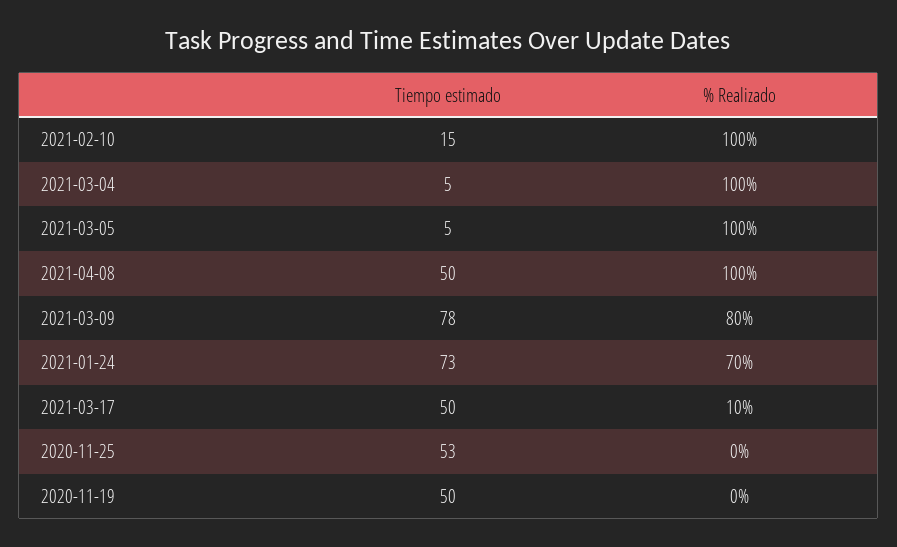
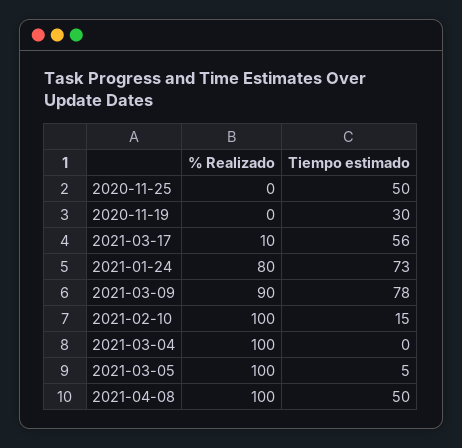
Tiempo estimado, 2021-03-04: 5 -> 0
% Realizado, 2021-03-09: 80 -> 90
% Realizado, 2021-01-24: 70 -> 80
Tiempo estimado, 2021-03-17: 50 -> 56
Tiempo estimado, 2020-11-25: 53 -> 50
Tiempo estimado, 2020-11-19: 50 -> 30

